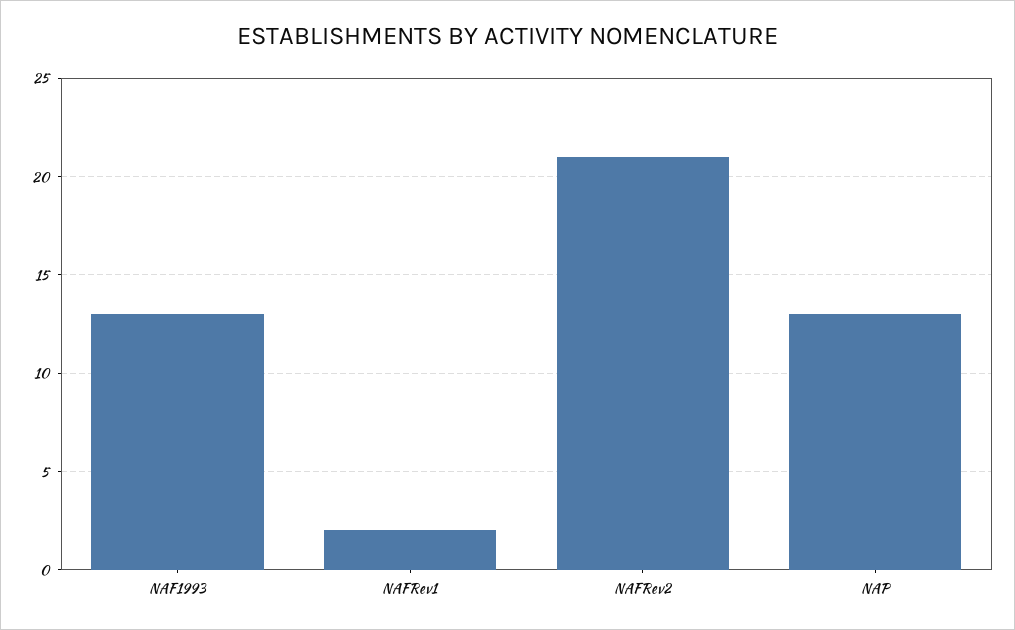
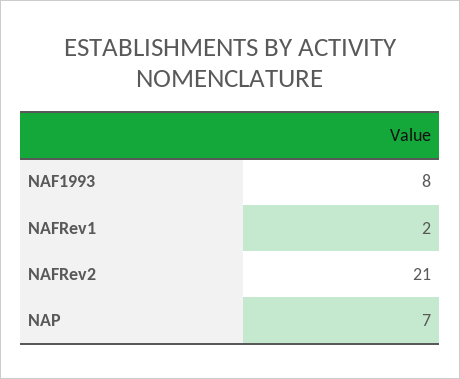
NAF1993: 13 -> 8
NAP: 13 -> 7

